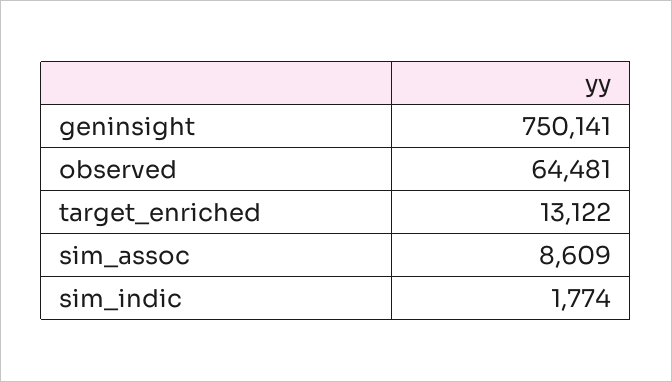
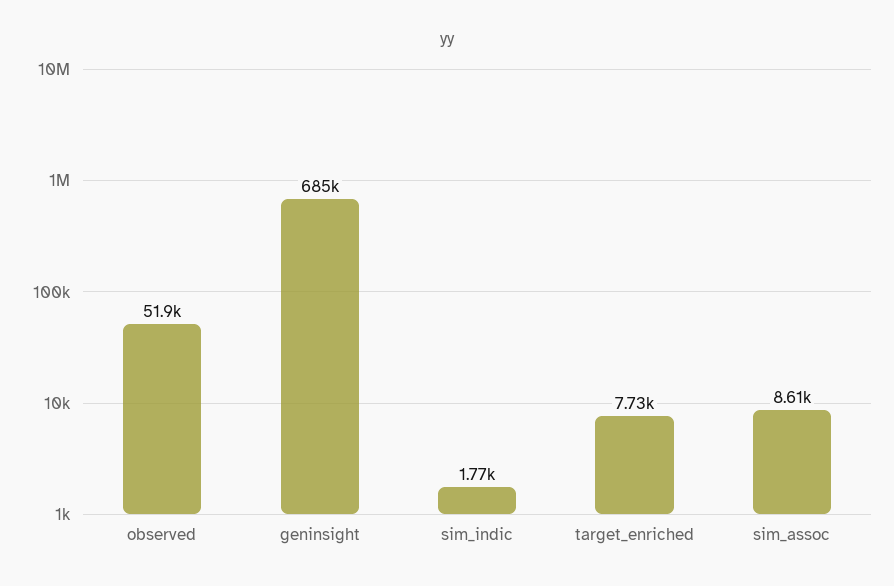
geninsight: 750141 -> 685000
observed: 64481 -> 51900
target_enriched: 13122 -> 7730

